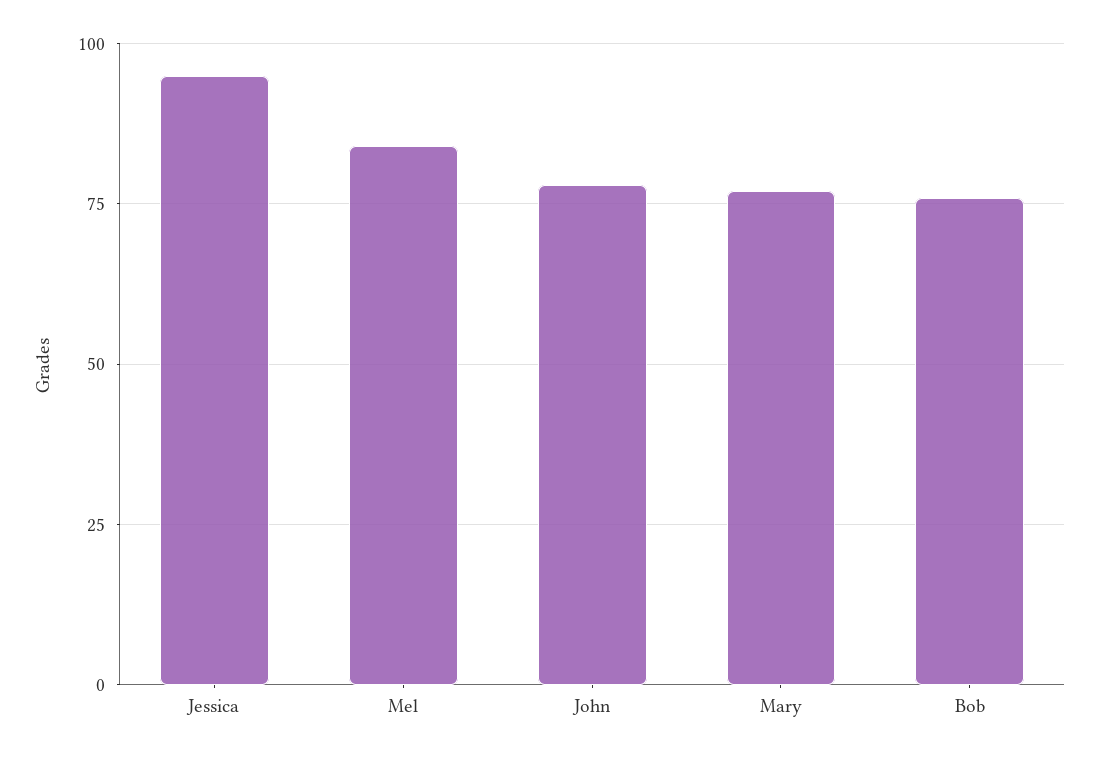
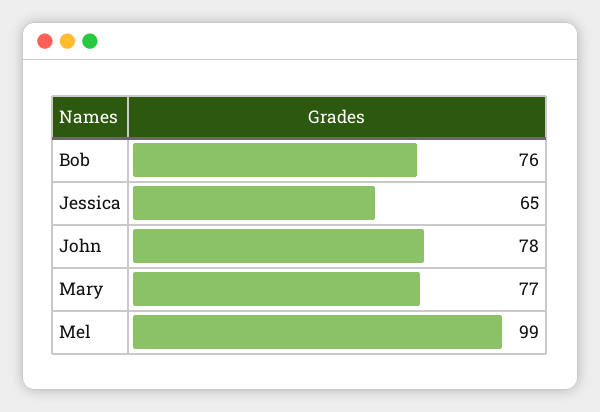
Jessica: 95 -> 65
Mel: 85 -> 99

